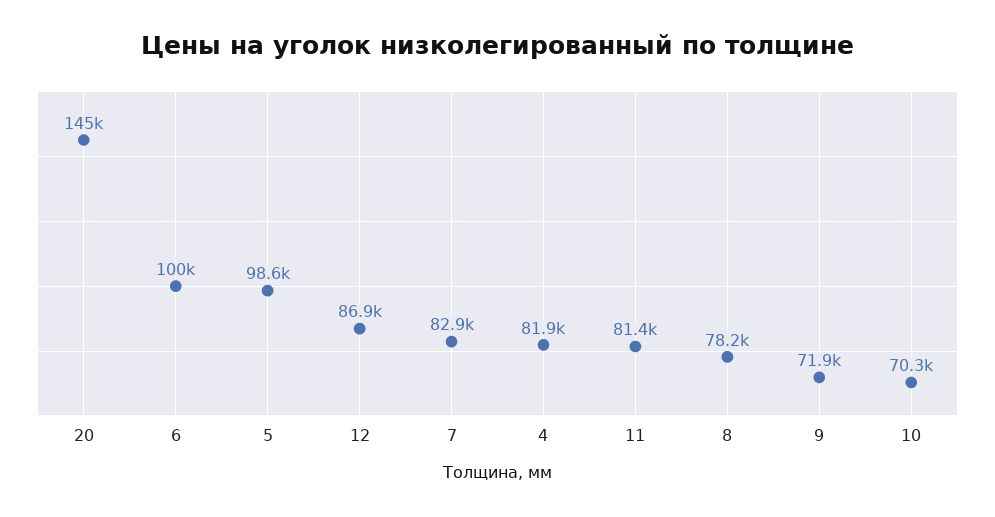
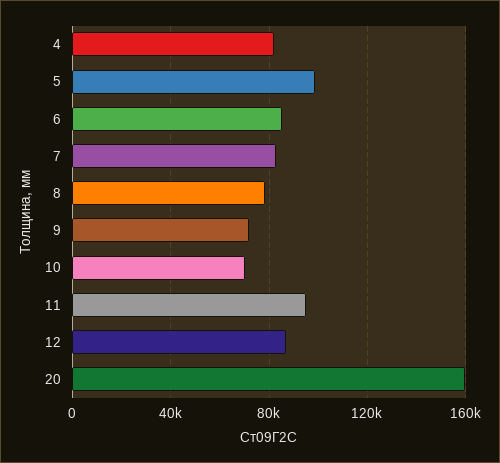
20: 145000 -> 160000
6: 100000 -> 85000
11: 81400 -> 95000

